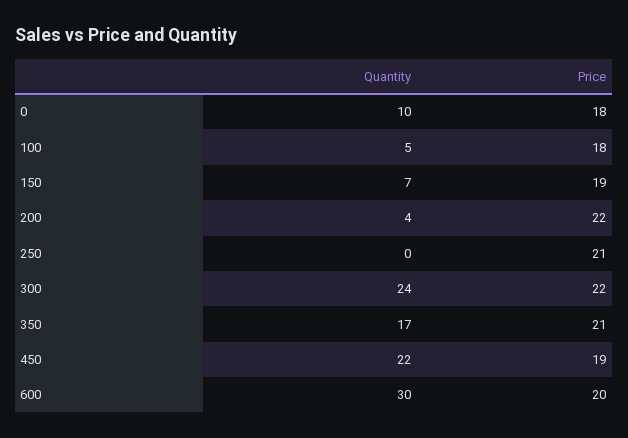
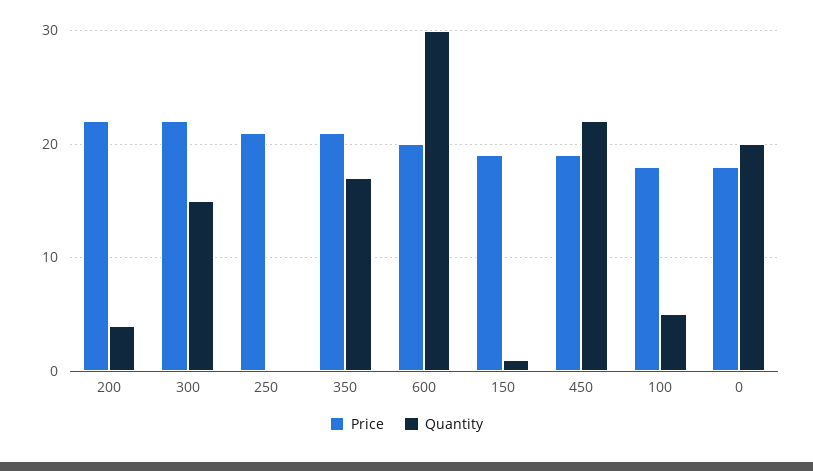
Quantity, 0: 10 -> 20
Quantity, 150: 7 -> 1
Quantity, 300: 24 -> 15

